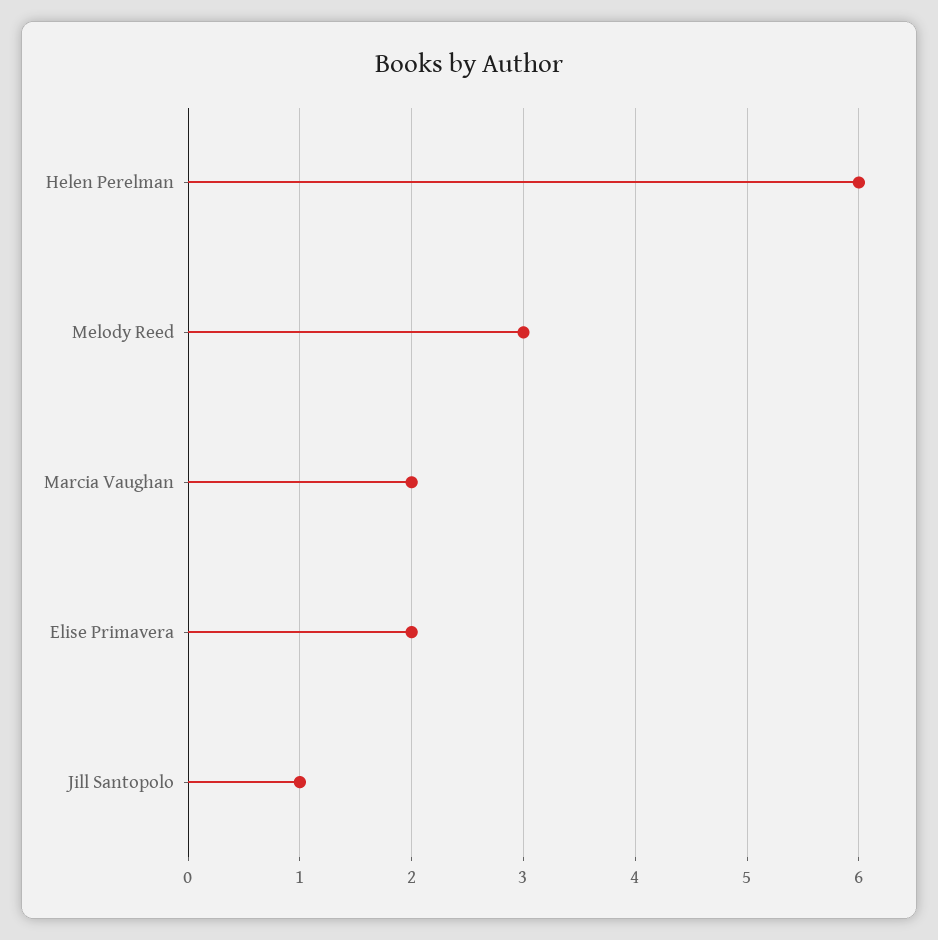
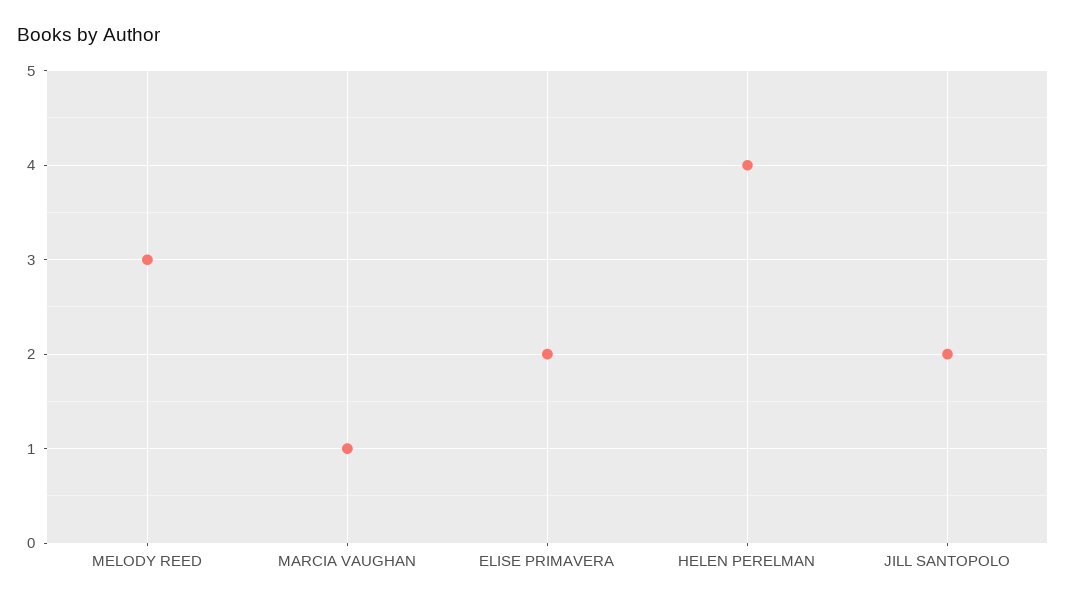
Helen Perelman: 6 -> 4
Marcia Vaughan: 2 -> 1
Jill Santopolo: 1 -> 2

